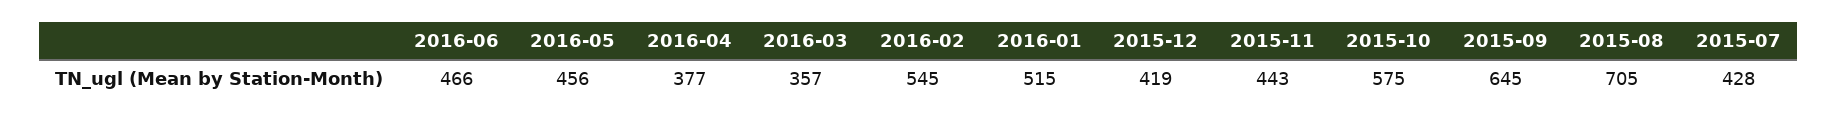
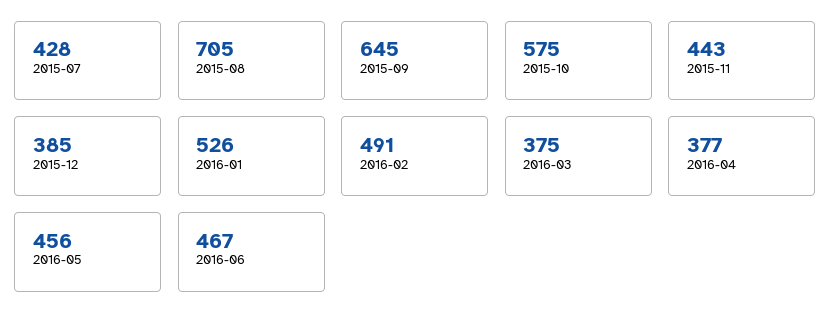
2016-06: 466 -> 467
2016-03: 357 -> 375
2016-02: 545 -> 491
2016-01: 515 -> 526
2015-12: 419 -> 385

